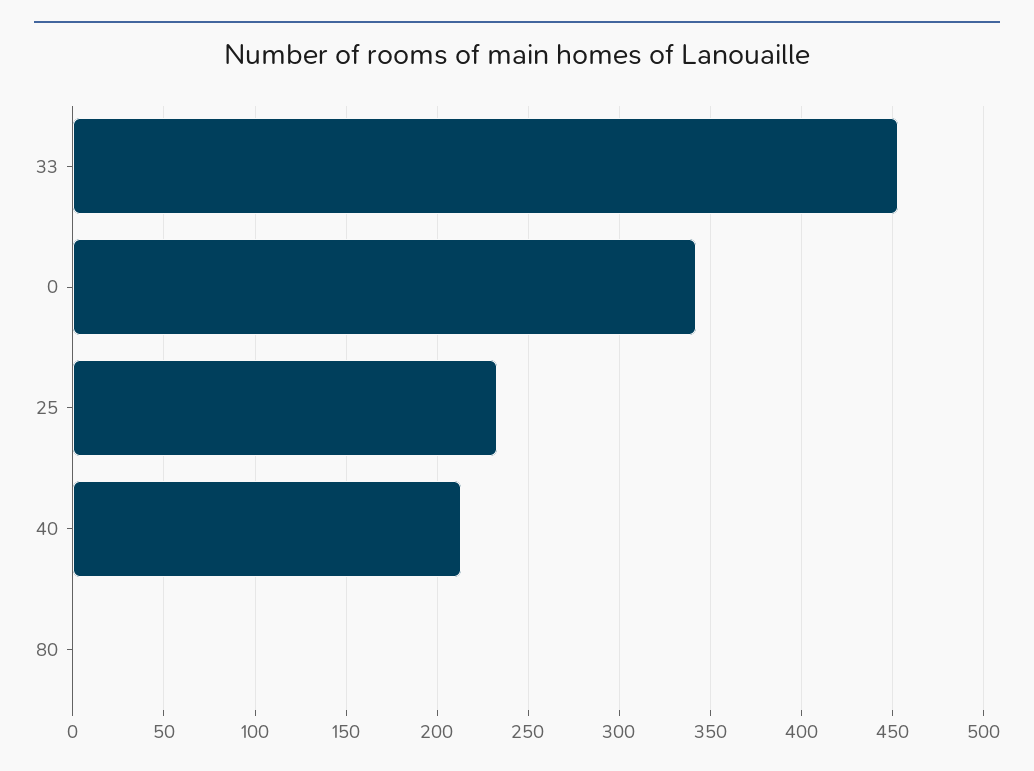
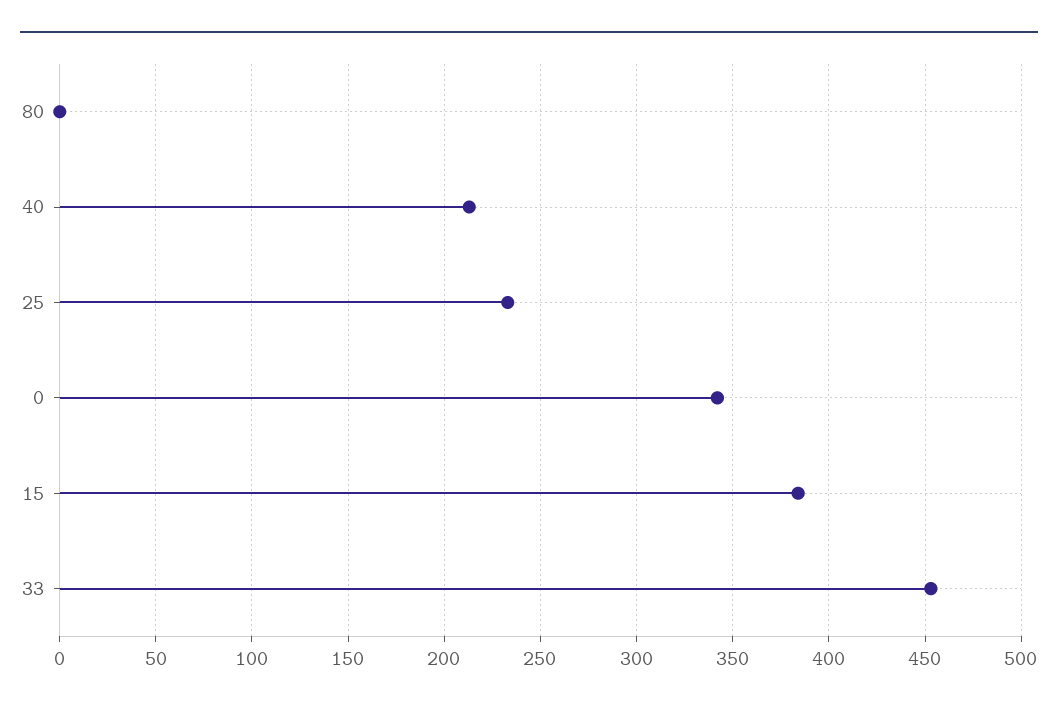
15: none -> 385

